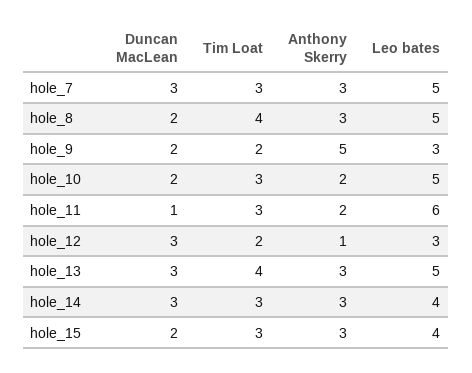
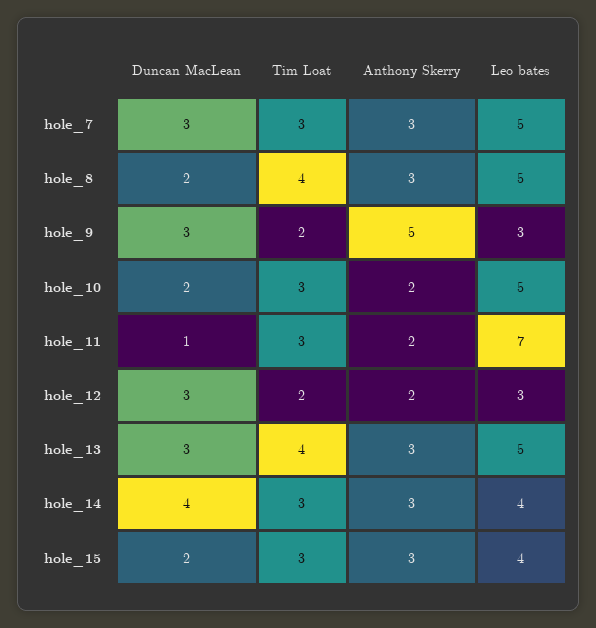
Duncan MacLean, hole_9: 2 -> 3
Leo bates, hole_11: 6 -> 7
Anthony Skerry, hole_12: 1 -> 2
Duncan MacLean, hole_14: 3 -> 4

